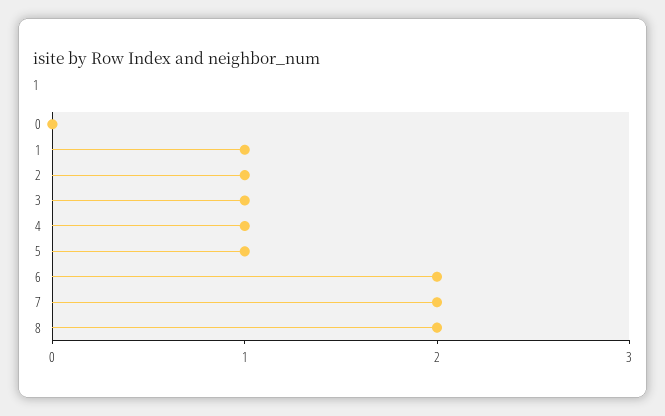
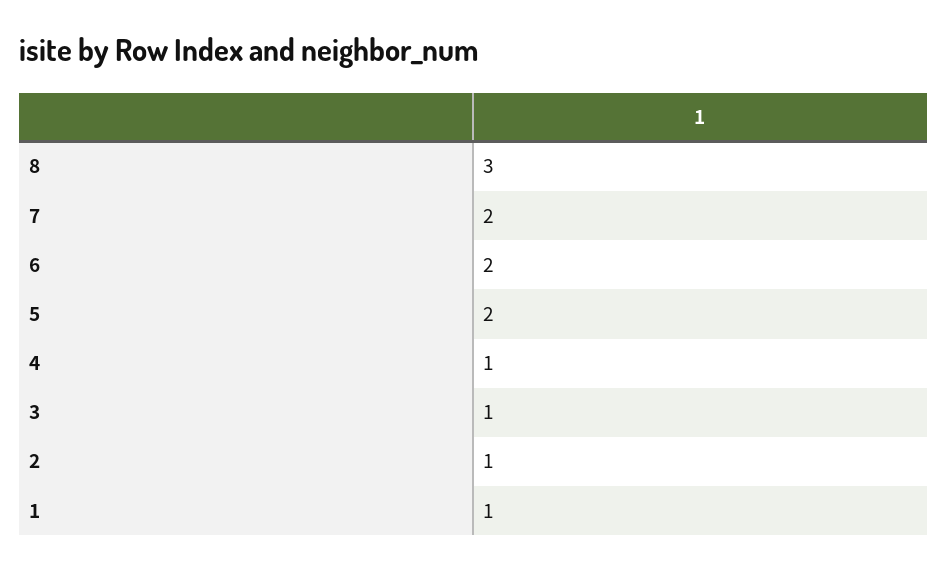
0: 0 -> none
5: 1 -> 2
8: 2 -> 3

